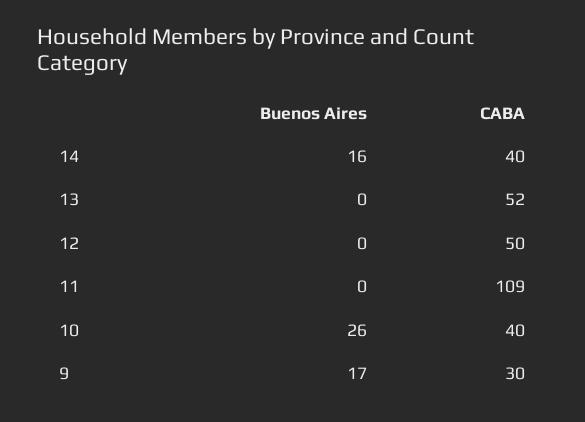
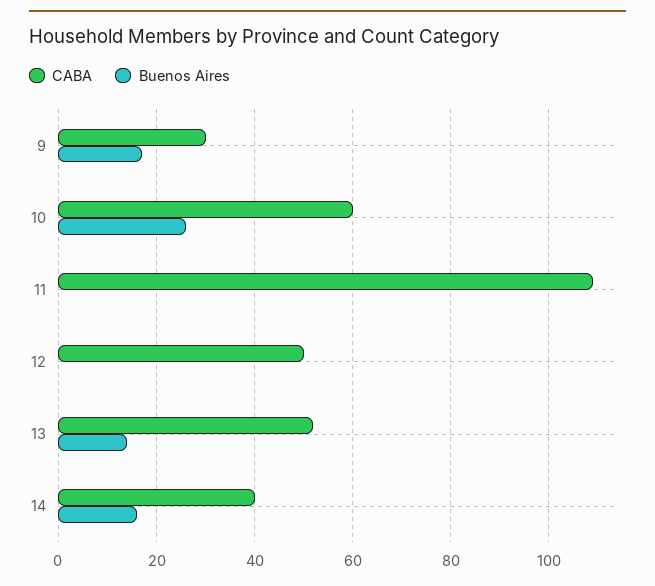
Buenos Aires, 13: 0 -> 15
CABA, 10: 40 -> 60

